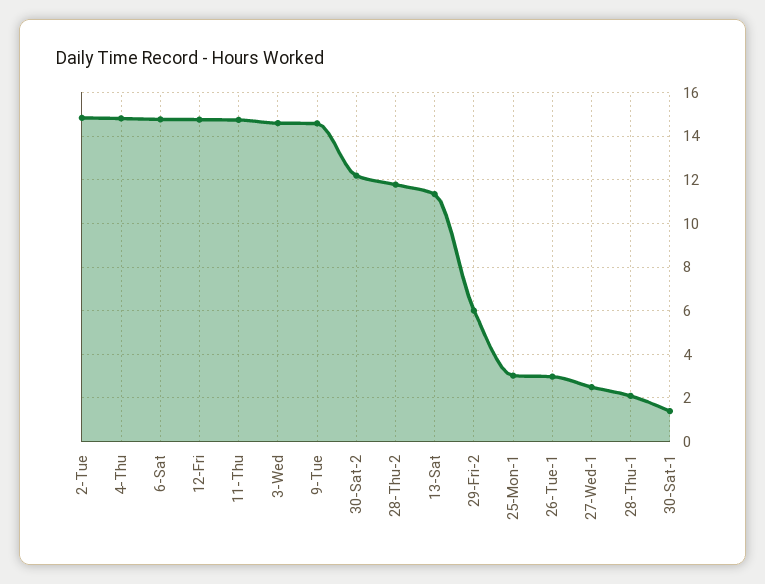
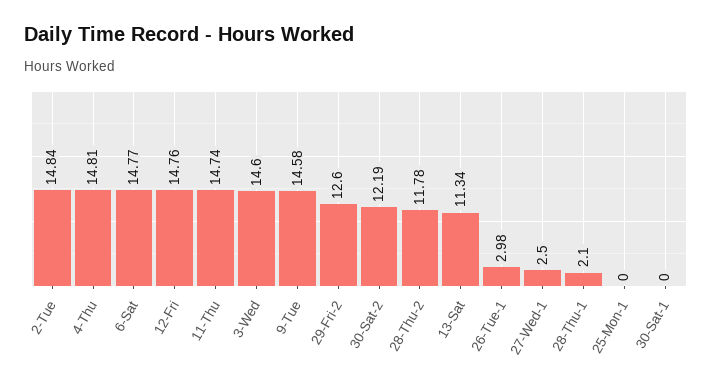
29-Fri-2: 6 -> 12.6
25-Mon-1: 3 -> 0
30-Sat-1: 1.5 -> 0

